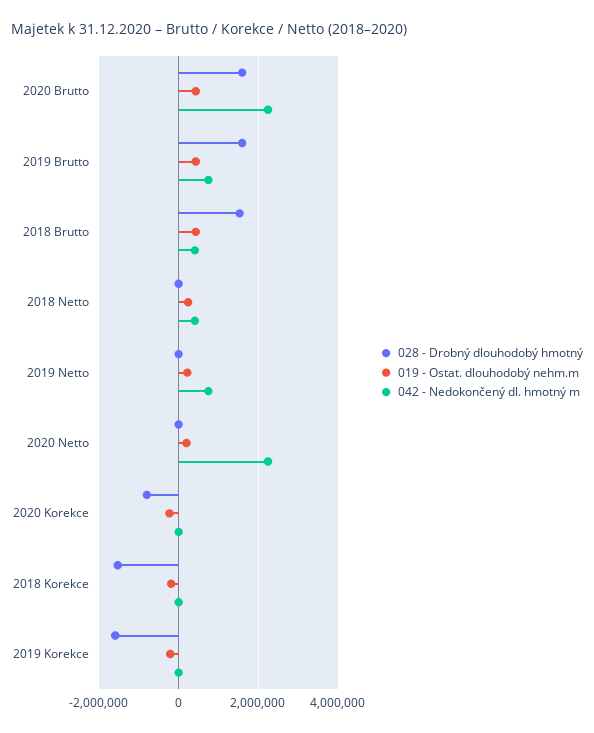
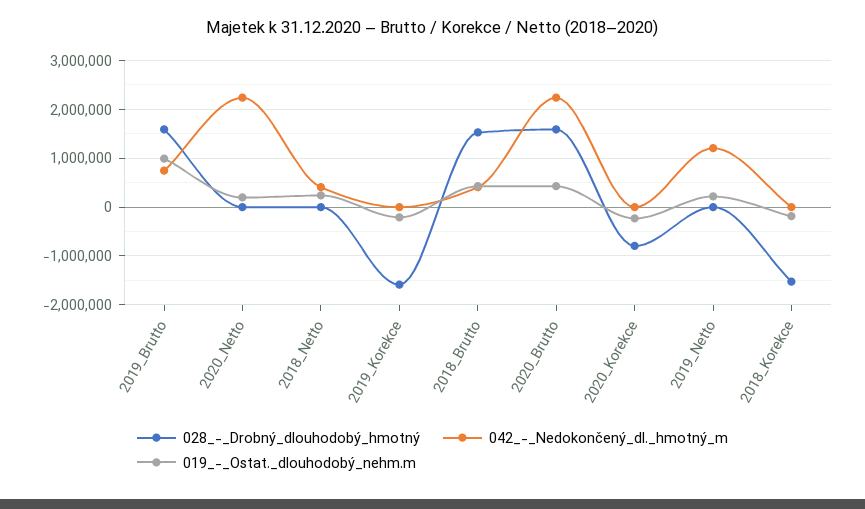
019 - Ostat. dlouhodobý nehm.m, 2019 Brutto: 400000 -> 1000000
042 - Nedokončený dl. hmotný m, 2019 Netto: 800000 -> 1200000

